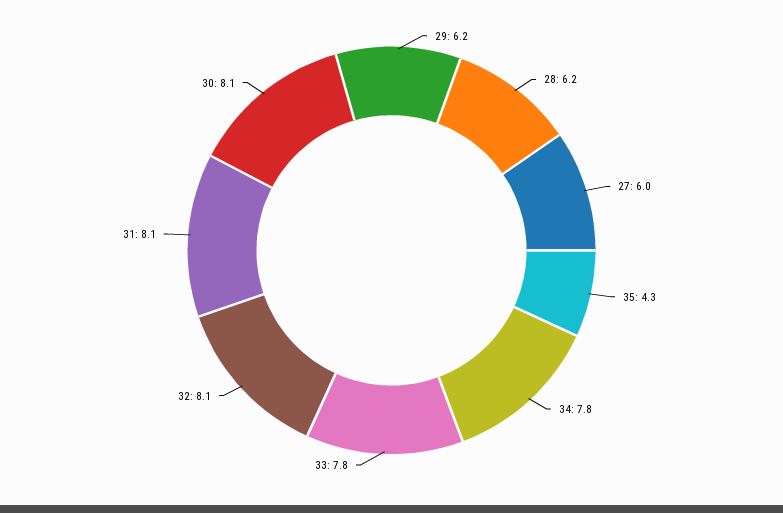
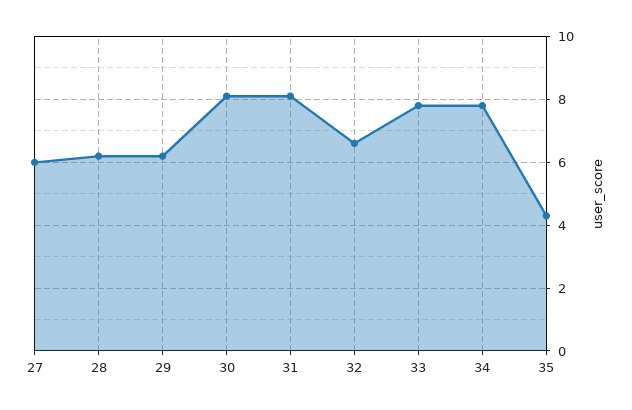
32: 8.1 -> 6.5

